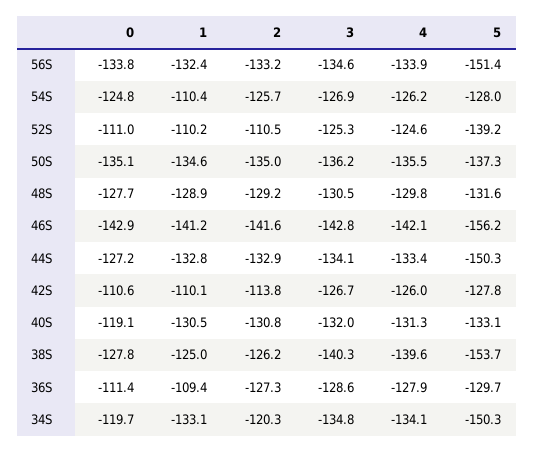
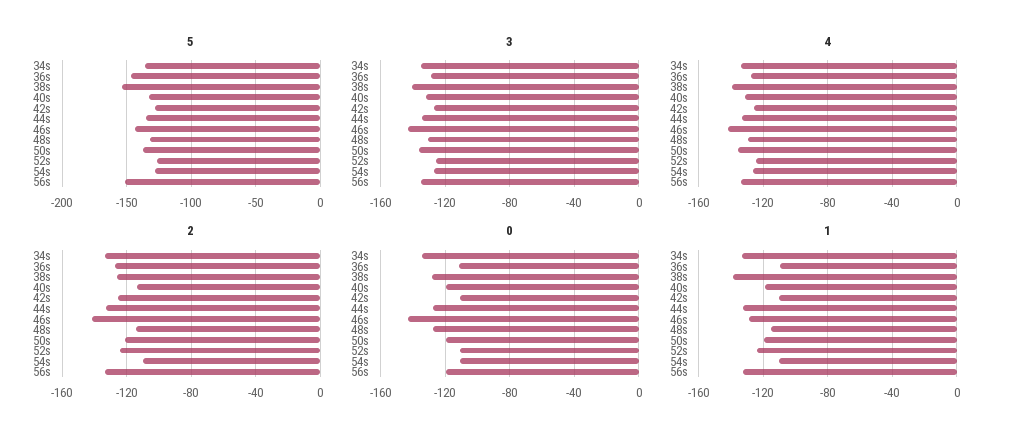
0, 56S: -133.8 -> -120
0, 54S: -124.8 -> -110
2, 54S: -125.7 -> -110
1, 52S: -110.2 -> -125
2, 52S: -110.5 -> -125
5, 52S: -139.2 -> -125
0, 50S: -135.1 -> -120
1, 50S: -134.6 -> -120
2, 50S: -135 -> -120
1, 48S: -128.9 -> -115
2, 48S: -129.2 -> -115
1, 46S: -141.2 -> -130
5, 46S: -156.2 -> -145
5, 44S: -150.3 -> -135
2, 42S: -113.8 -> -125
1, 40S: -130.5 -> -120
2, 40S: -130.8 -> -115
1, 38S: -125 -> -140
5, 36S: -129.7 -> -145
0, 34S: -119.7 -> -135
2, 34S: -120.3 -> -135
5, 34S: -150.3 -> -135

